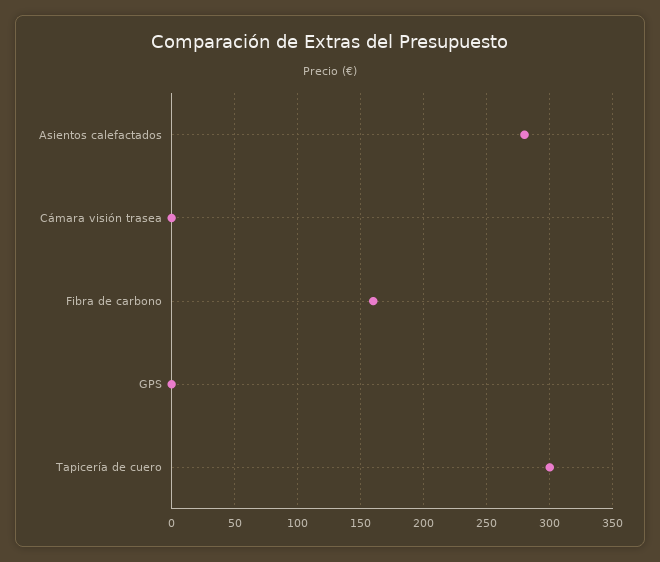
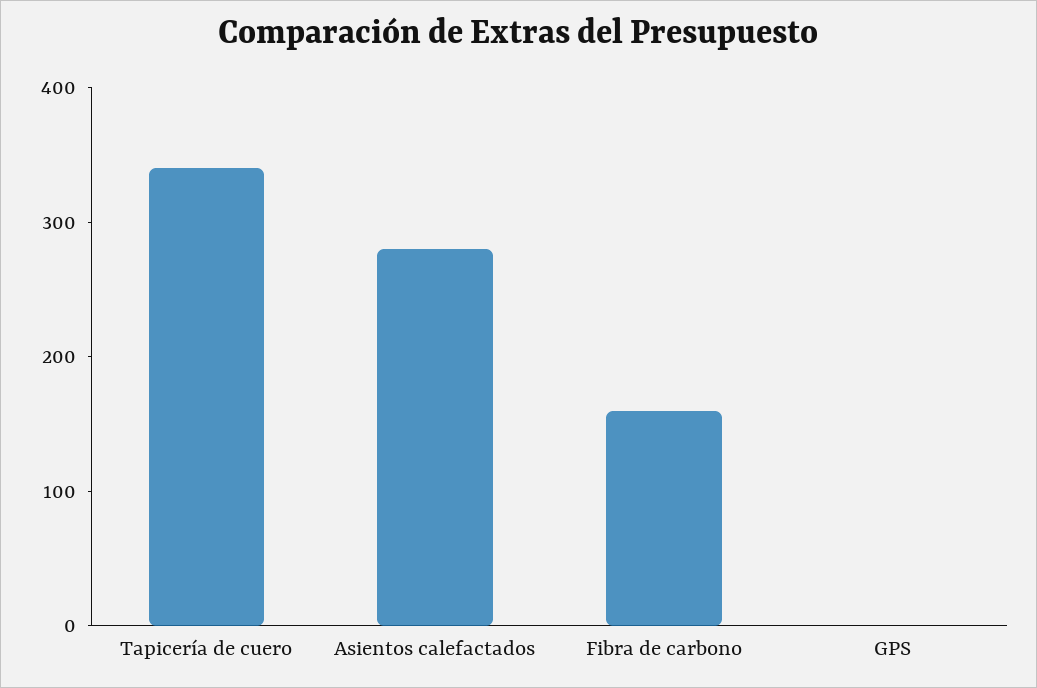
Cámara visión trasea: 0 -> none
Tapicería de cuero: 300 -> 340

